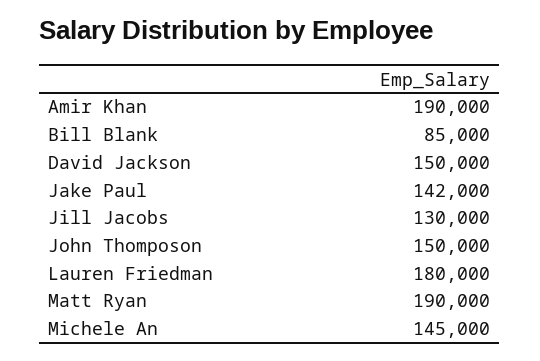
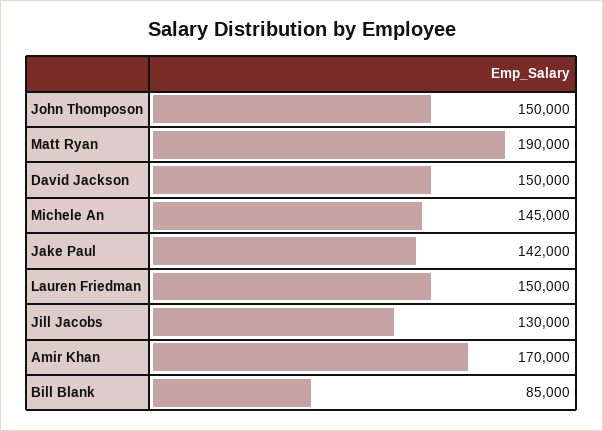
Amir Khan: 190000 -> 170000
Lauren Friedman: 180000 -> 150000

